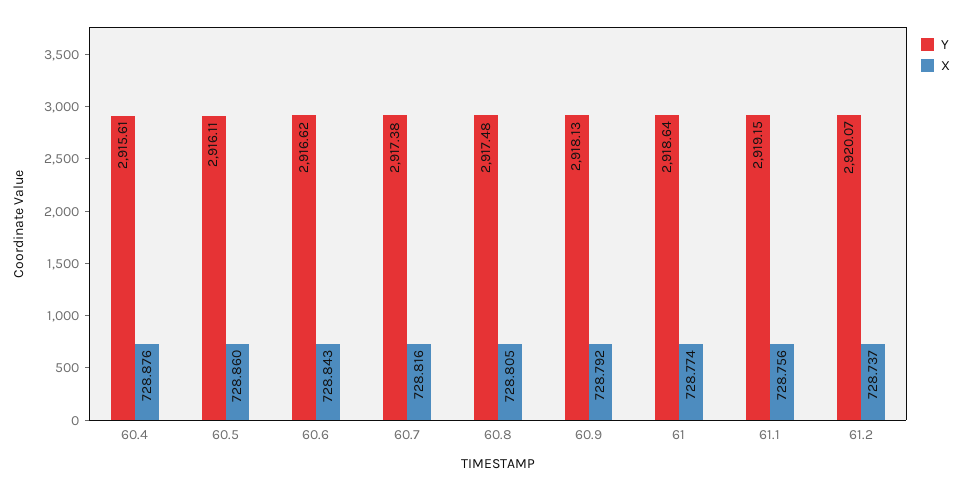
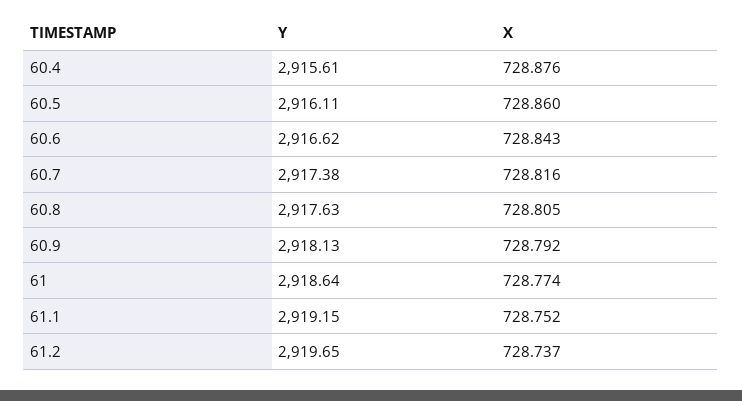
Y, 60.8: 2917.48 -> 2917.63
X, 61.1: 728.756 -> 728.752
Y, 61.2: 2920.07 -> 2919.65

